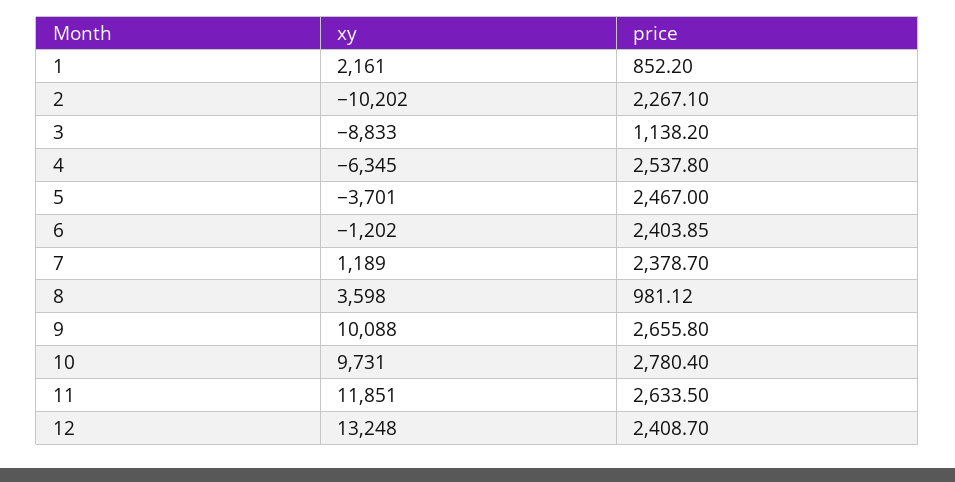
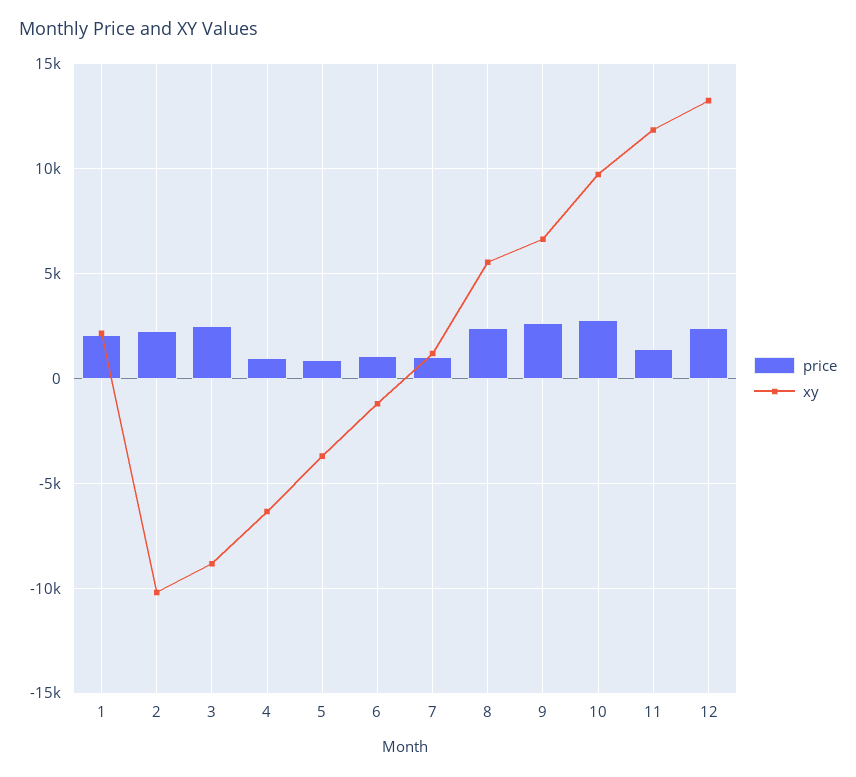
price, 1: 852.2 -> 2000
price, 3: 1138.2 -> 2500
price, 4: 2537.8 -> 1000
price, 5: 2467 -> 1000
price, 6: 2403.85 -> 1000
price, 7: 2378.7 -> 1000
xy, 8: 3598 -> 5500
price, 8: 981.12 -> 2500
xy, 9: 10088 -> 6500
price, 11: 2633.5 -> 1500

